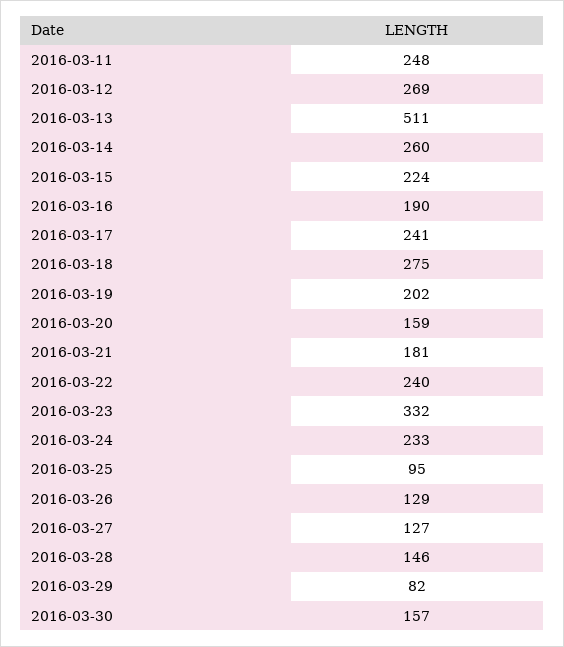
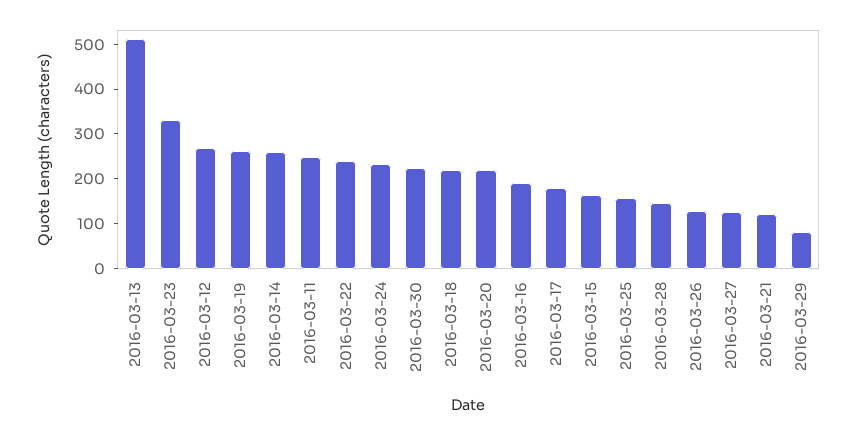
2016-03-15: 224 -> 160
2016-03-17: 241 -> 180
2016-03-18: 275 -> 220
2016-03-19: 202 -> 260
2016-03-20: 159 -> 220
2016-03-21: 181 -> 120
2016-03-25: 95 -> 160
2016-03-30: 157 -> 220

